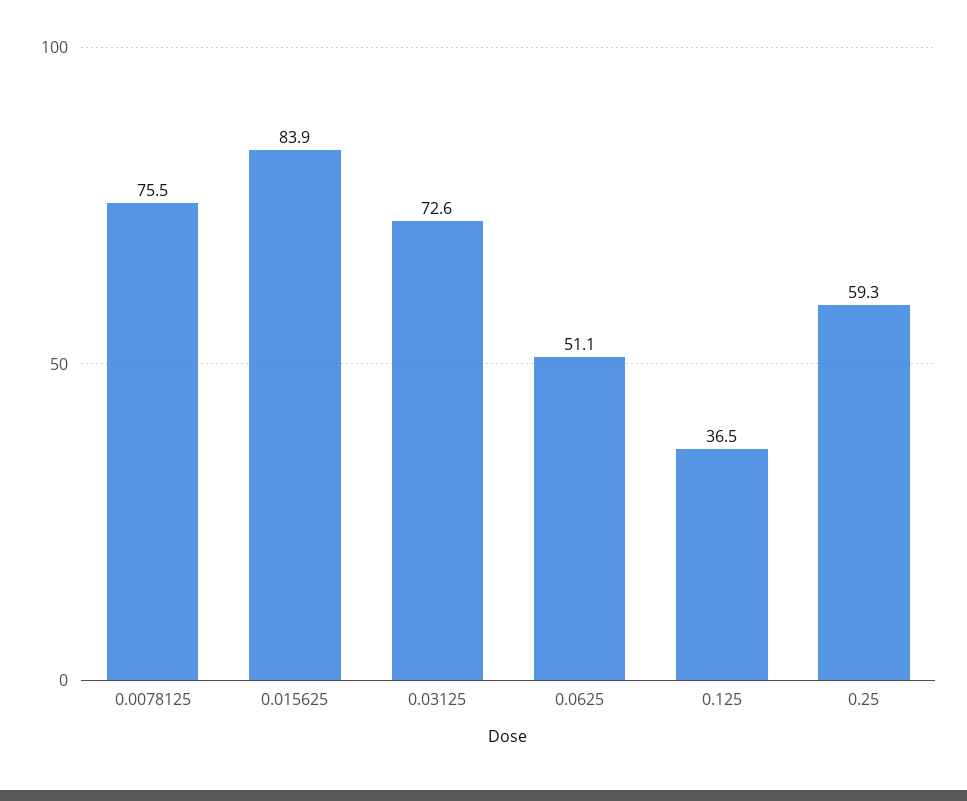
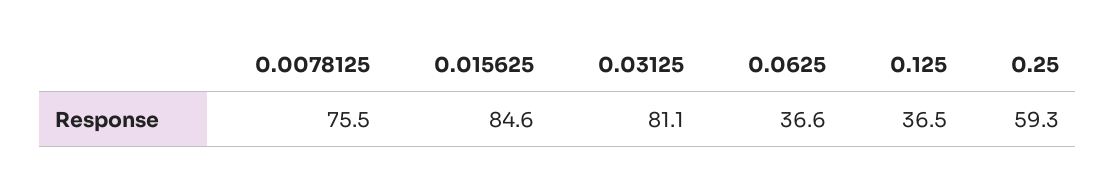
0.015625: 83.9 -> 84.6
0.03125: 72.6 -> 81.1
0.0625: 51.1 -> 36.6

